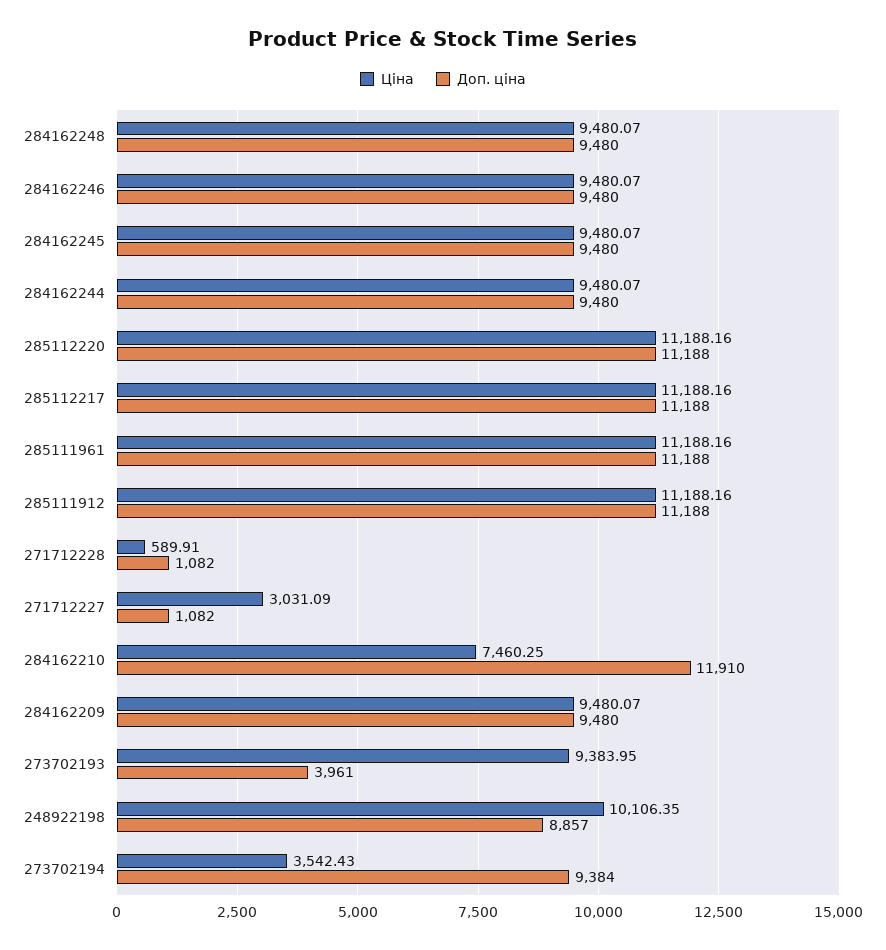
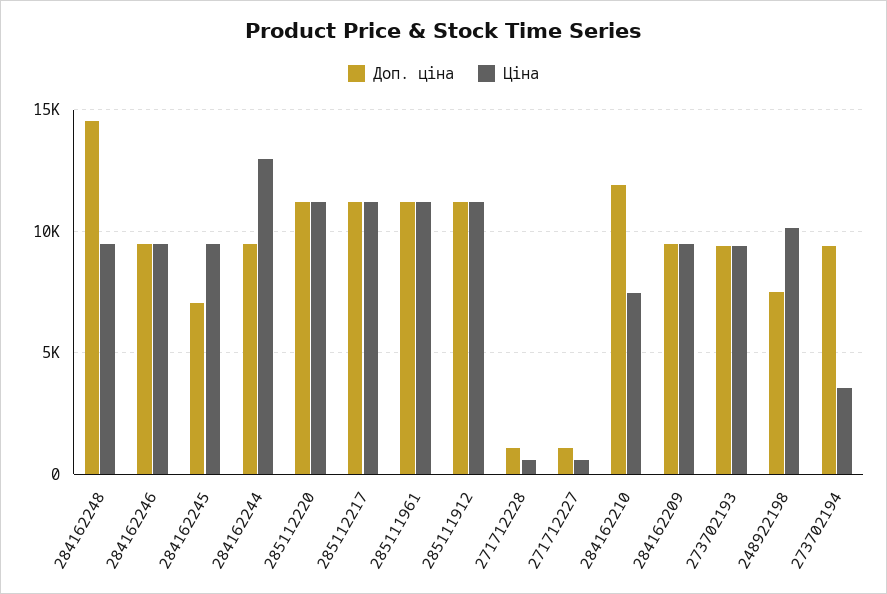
Доп. ціна, 284162248: 9480 -> 14500
Доп. ціна, 284162245: 9480 -> 7000
Ціна, 284162244: 9480.07 -> 13000
Ціна, 271712227: 3031.09 -> 500
Доп. ціна, 273702193: 3961 -> 9500
Доп. ціна, 248922198: 8857 -> 7500

